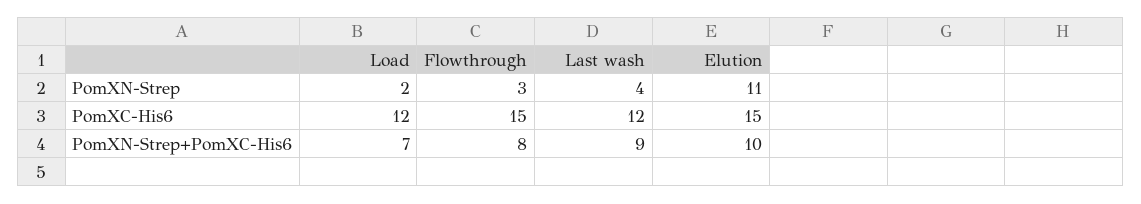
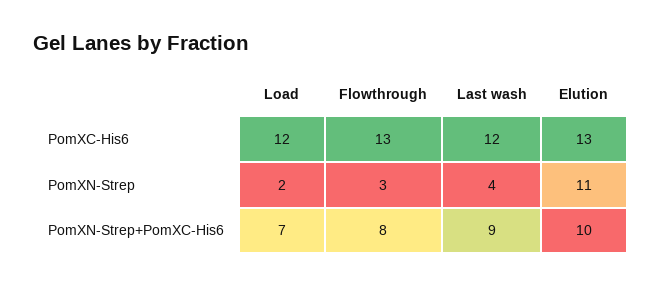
Flowthrough, PomXC-His6: 15 -> 13
Elution, PomXC-His6: 15 -> 13

